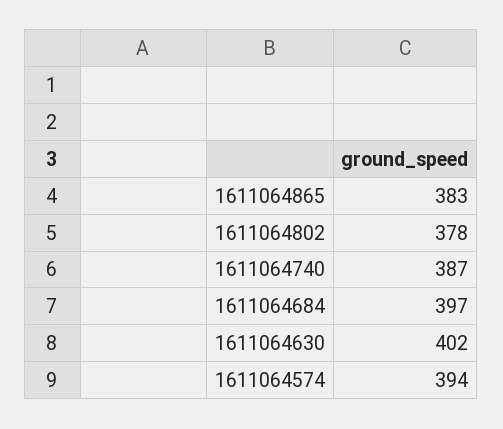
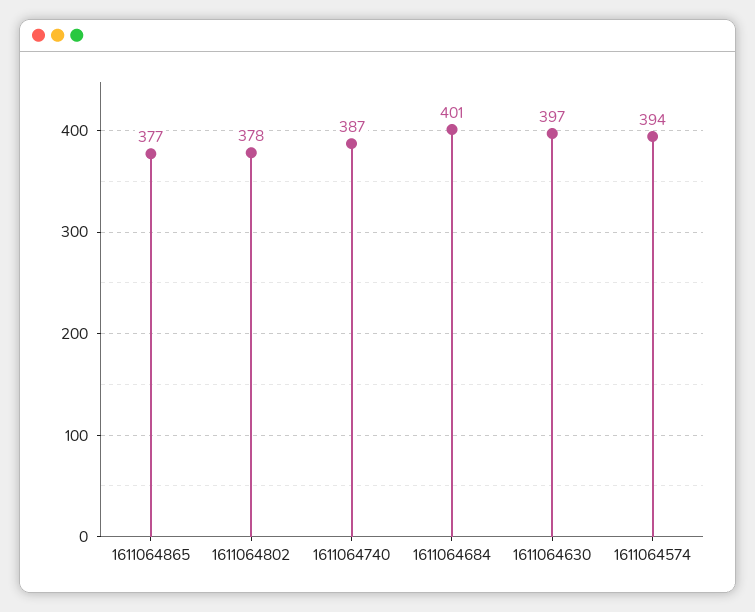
1611064865: 383 -> 377
1611064684: 397 -> 401
1611064630: 402 -> 397

